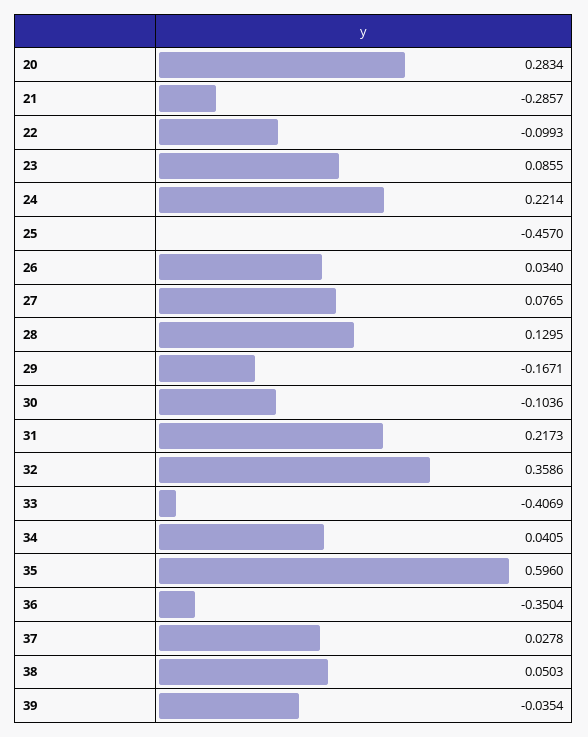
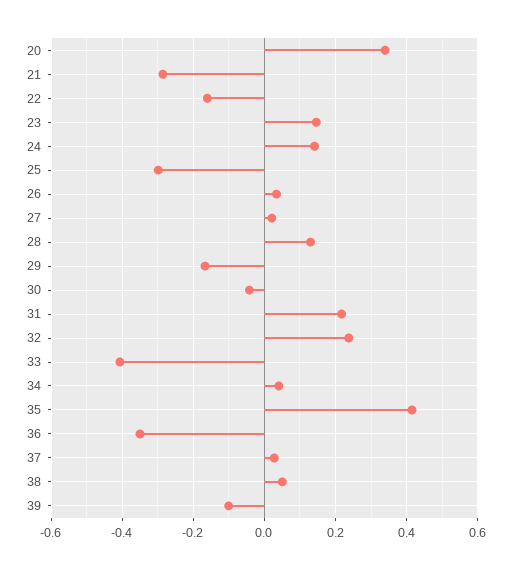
20: 0.2834 -> 0.34
22: -0.0993 -> -0.16
23: 0.0855 -> 0.14
24: 0.2214 -> 0.14
25: -0.457 -> -0.3
27: 0.0765 -> 0.02
30: -0.1036 -> -0.04
32: 0.3586 -> 0.24
35: 0.596 -> 0.42
39: -0.0354 -> -0.1

